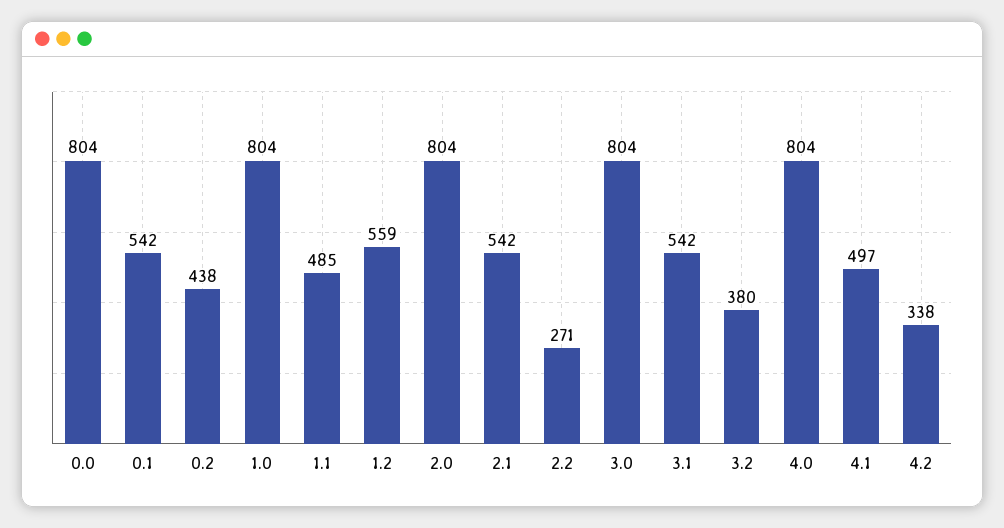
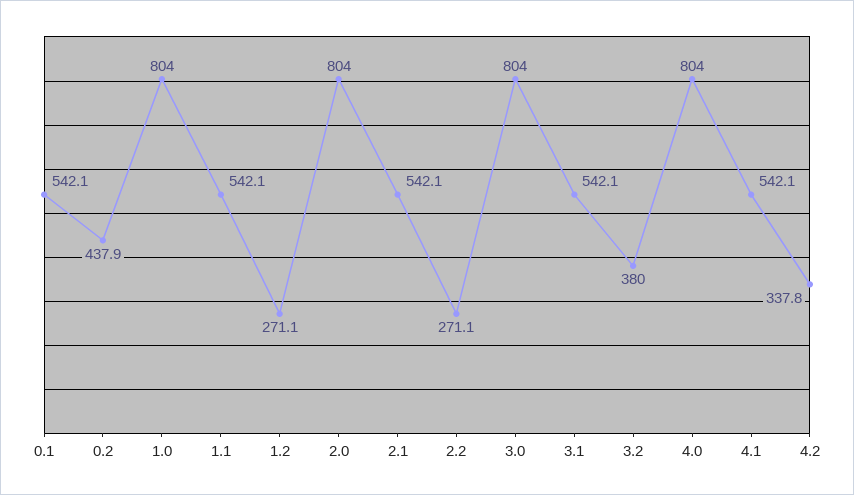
0.0: 804 -> none
1.1: 485 -> 542.1
1.2: 559 -> 271.1
4.1: 497 -> 542.1

